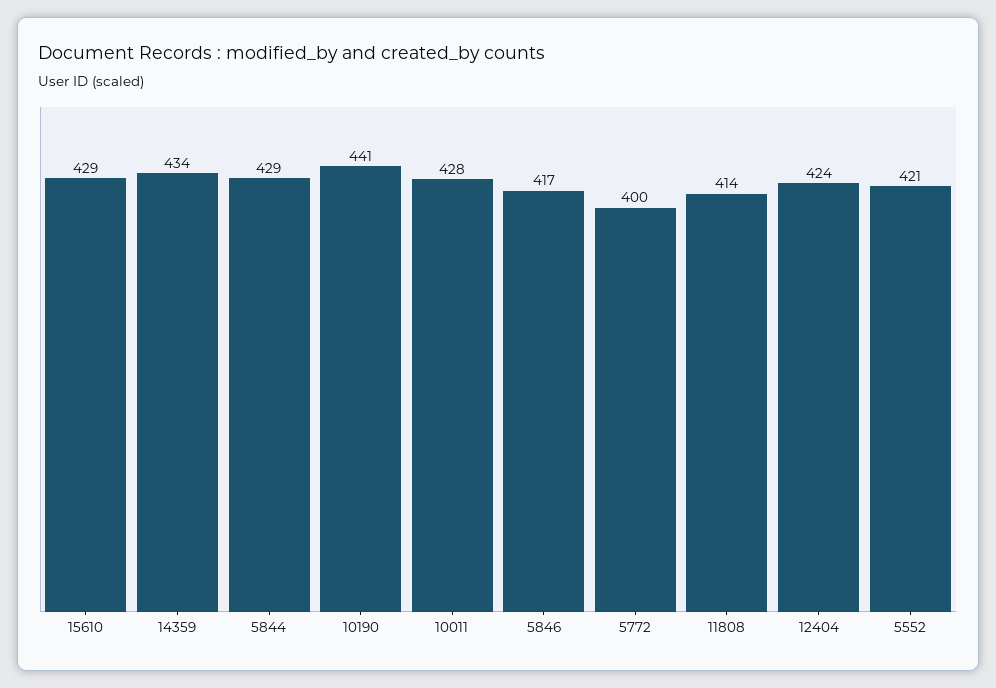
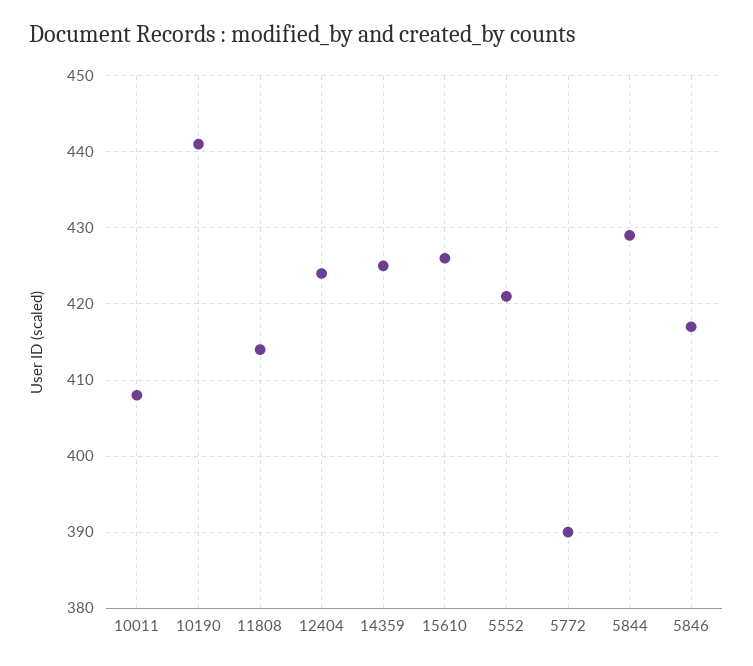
15610: 429 -> 426
14359: 434 -> 425
10011: 428 -> 408
5772: 400 -> 390

